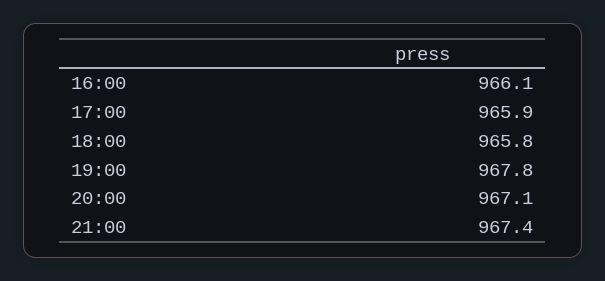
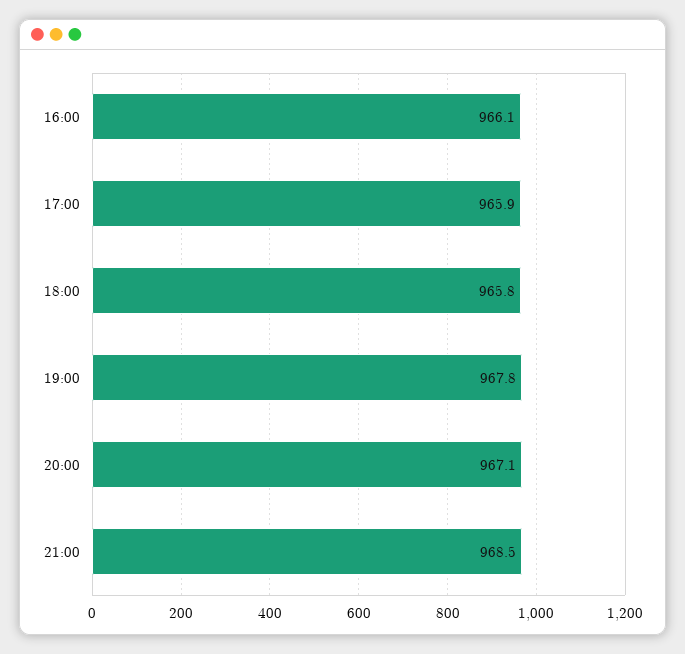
21:00: 967.4 -> 968.5

